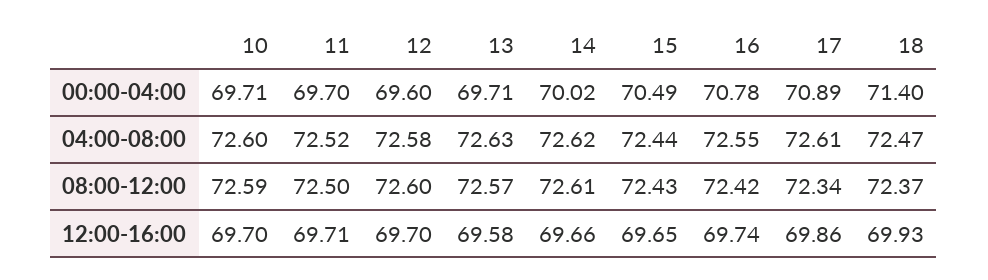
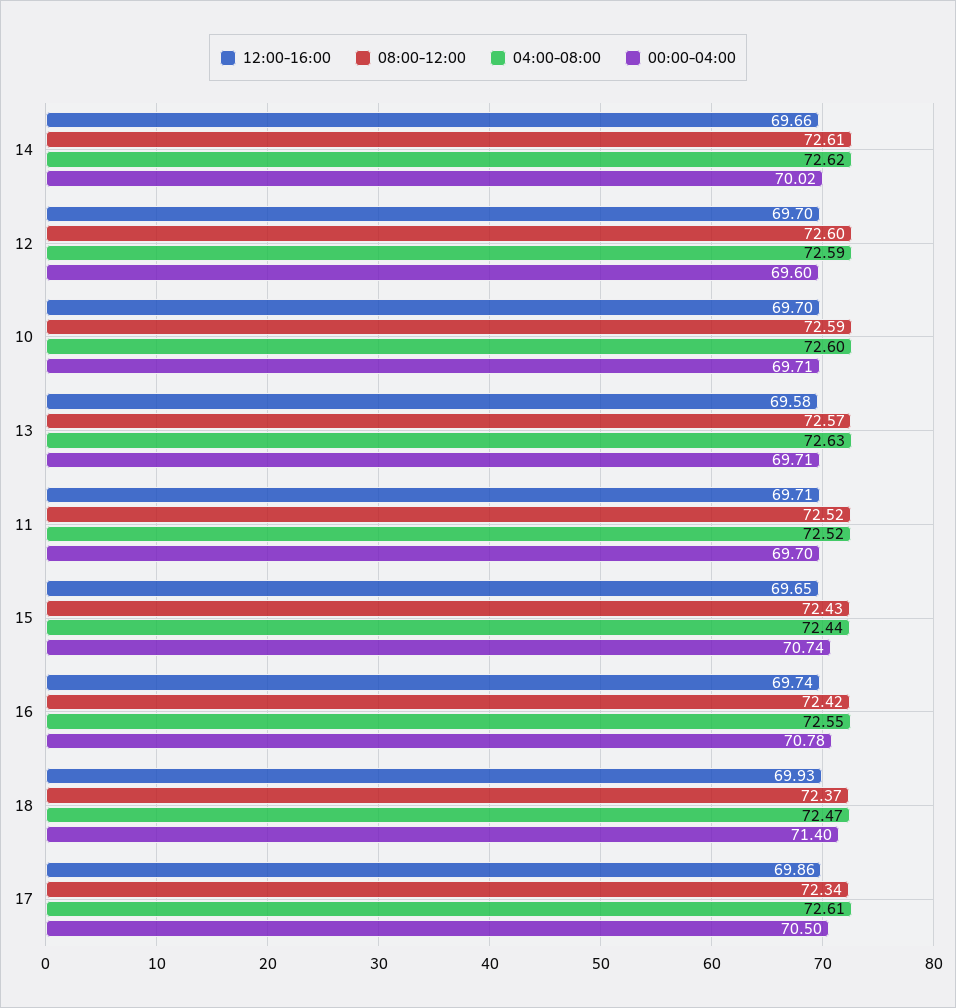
00:00-04:00, 15: 70.49 -> 70.74
00:00-04:00, 17: 70.89 -> 70.5
04:00-08:00, 12: 72.58 -> 72.59
08:00-12:00, 11: 72.5 -> 72.52

